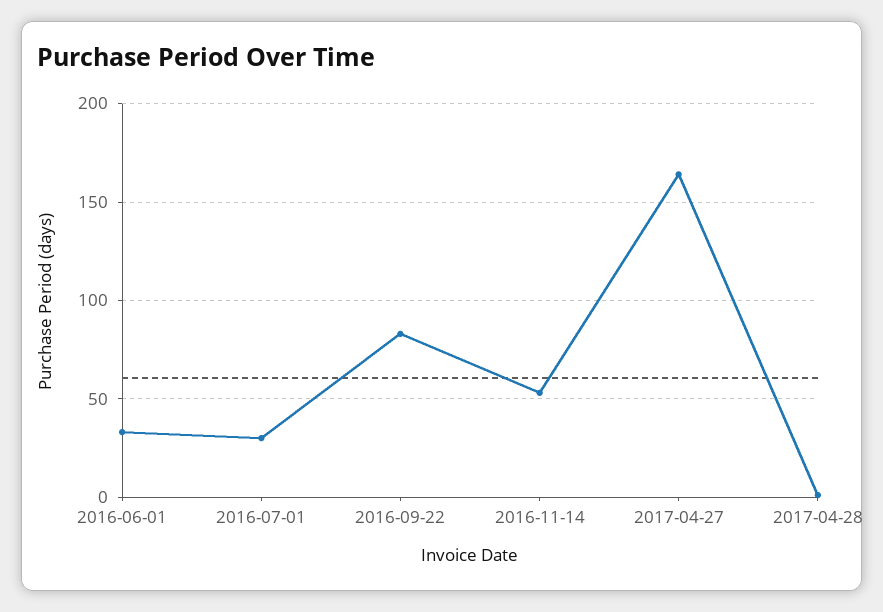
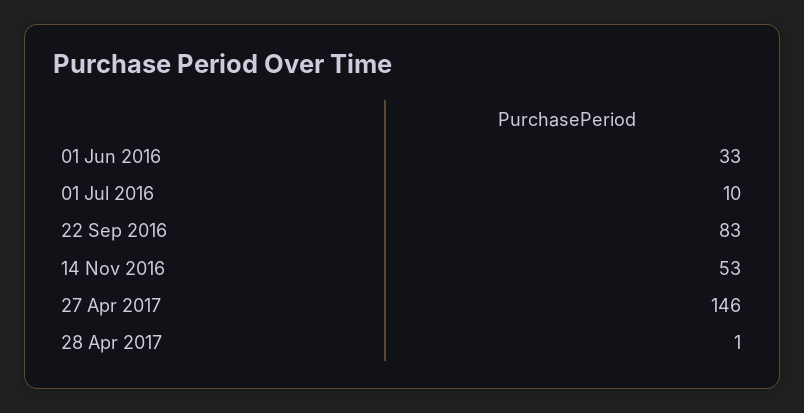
2016-07-01: 30 -> 10
2017-04-27: 165 -> 146

